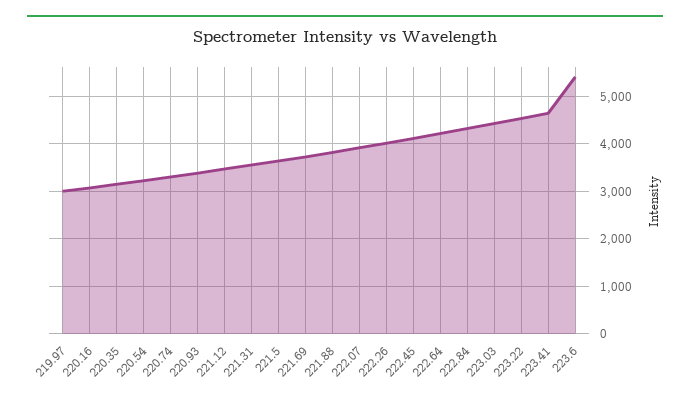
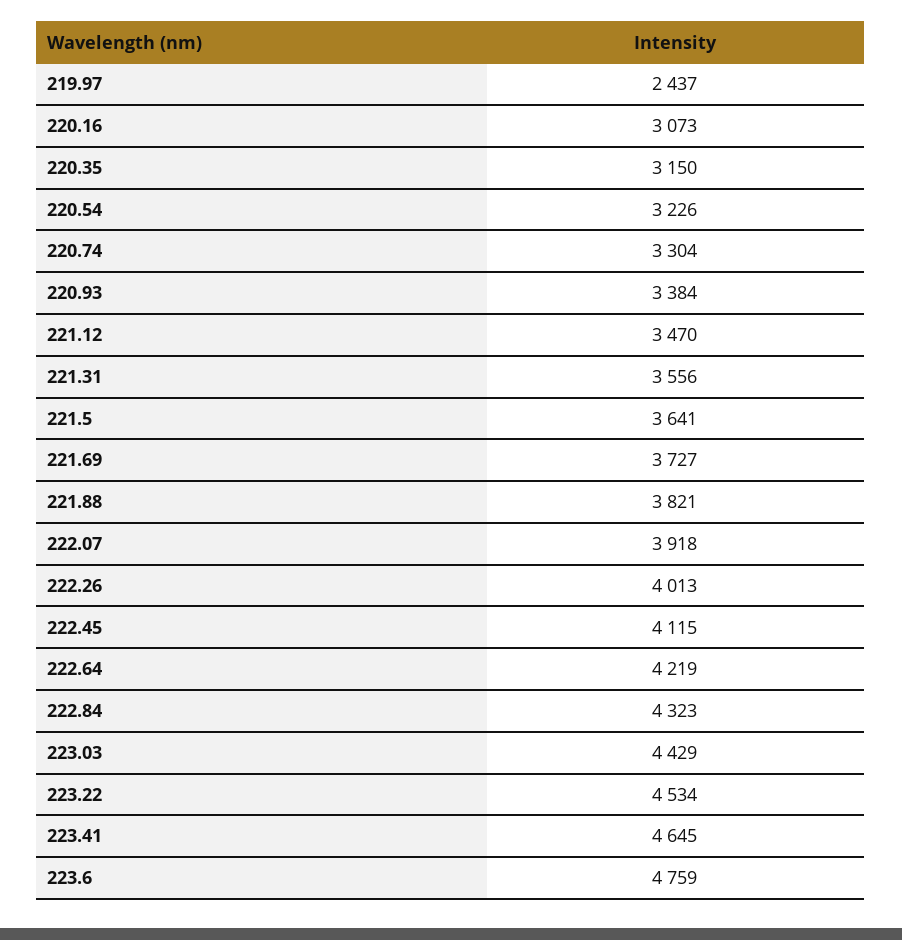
219.97: 3000 -> 2437
223.6: 5400 -> 4759

